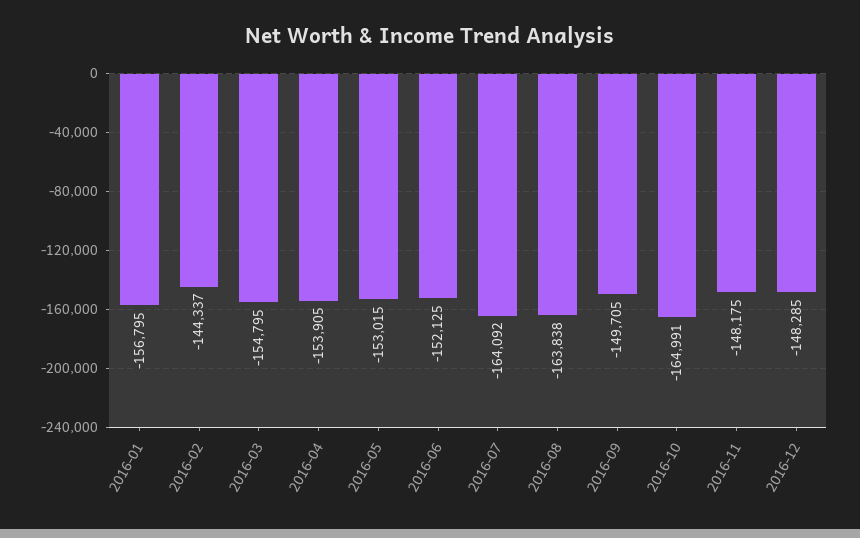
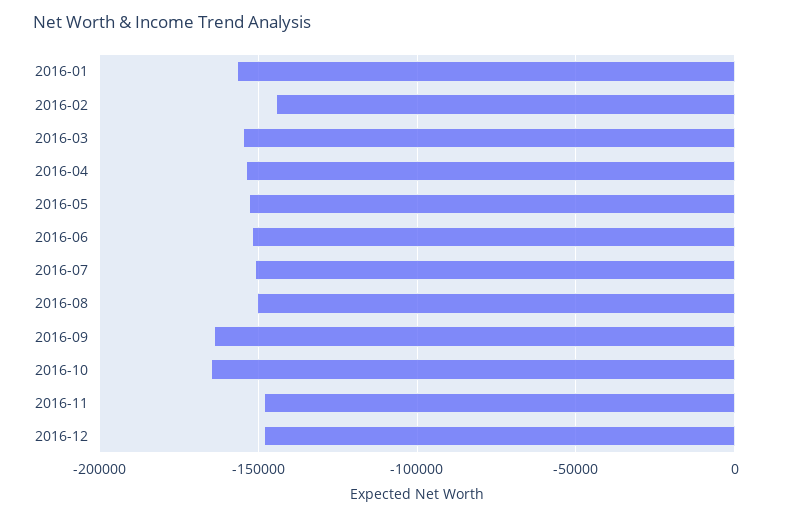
2016-07: -164092 -> -150000
2016-08: -163838 -> -150000
2016-09: -149705 -> -165000

